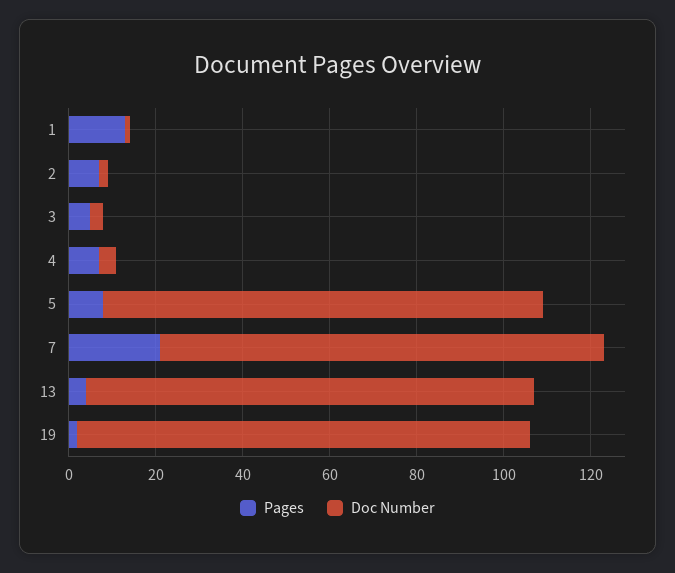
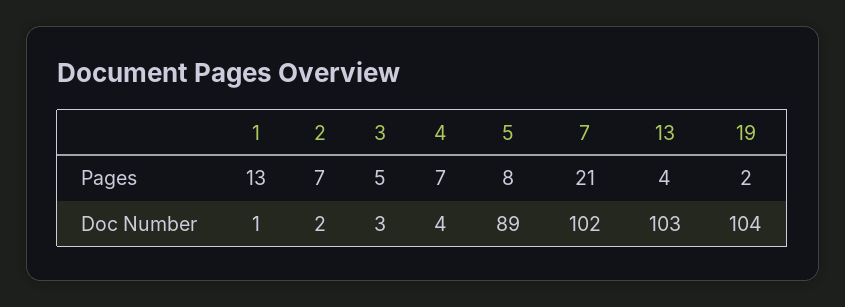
Doc Number, 5: 100 -> 89

